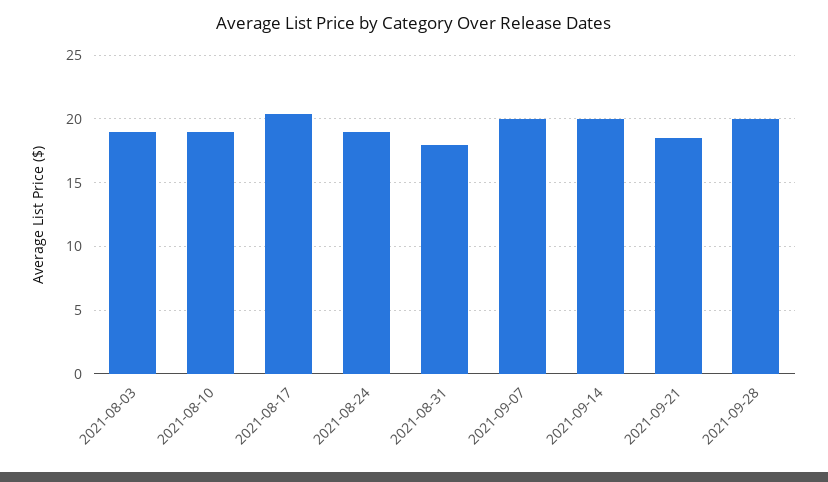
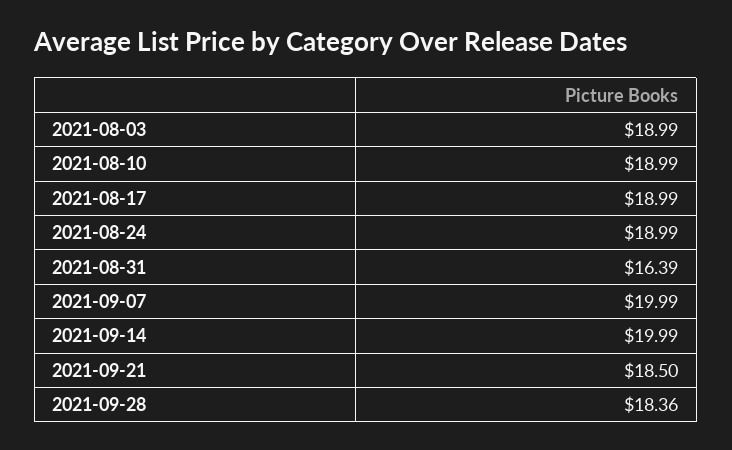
2021-08-17: 20.5 -> 18.99
2021-08-31: 18 -> 16.39
2021-09-28: 20 -> 18.36

